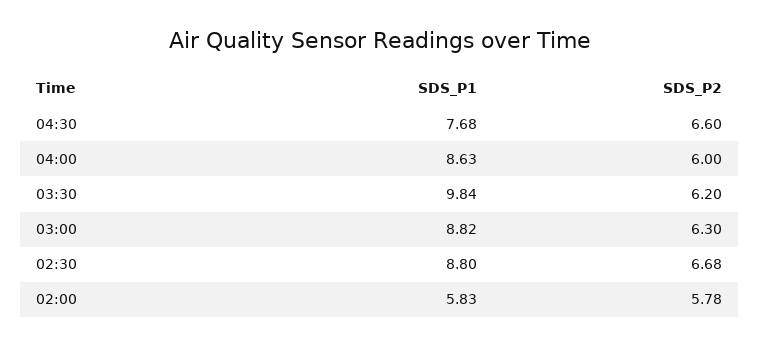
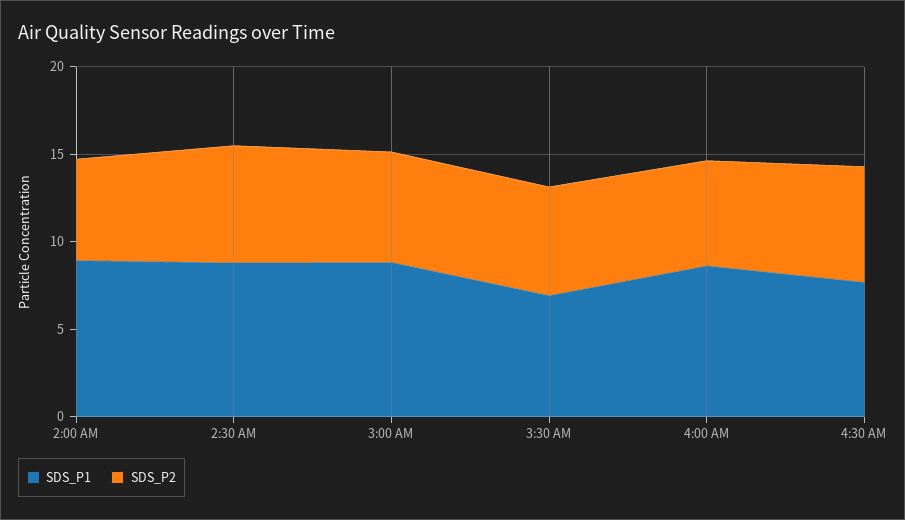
SDS_P1, 03:30: 9.84 -> 7
SDS_P1, 02:00: 5.83 -> 9

